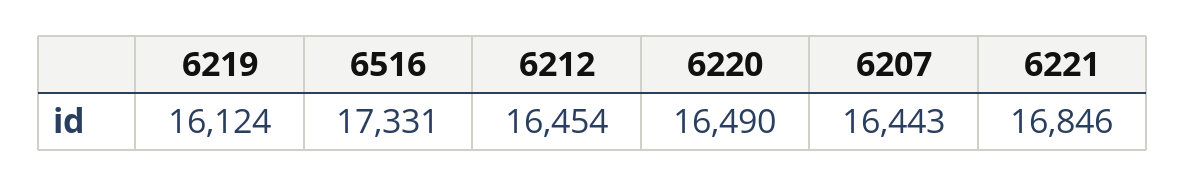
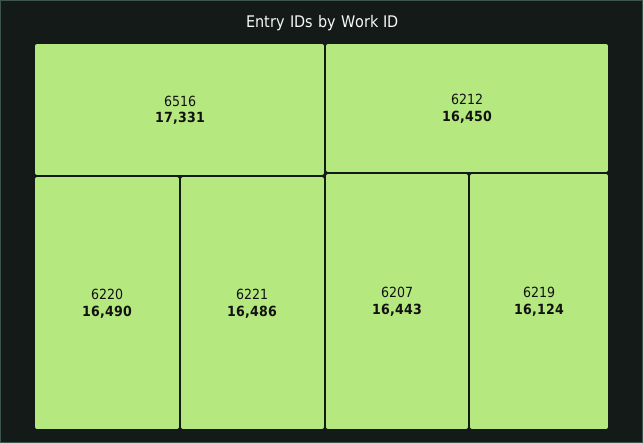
6212: 16454 -> 16450
6221: 16846 -> 16486

